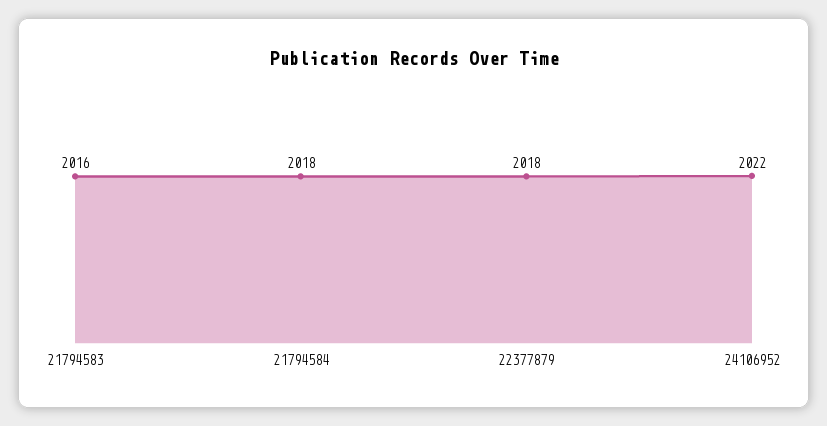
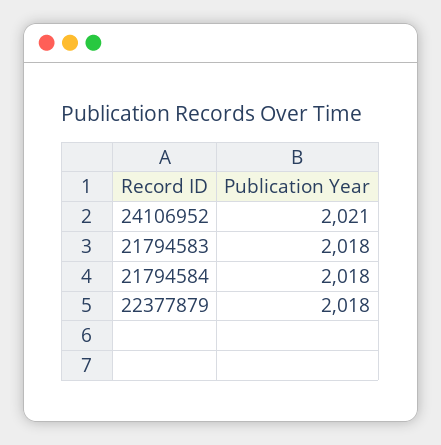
21794583: 2016 -> 2018
24106952: 2022 -> 2021

